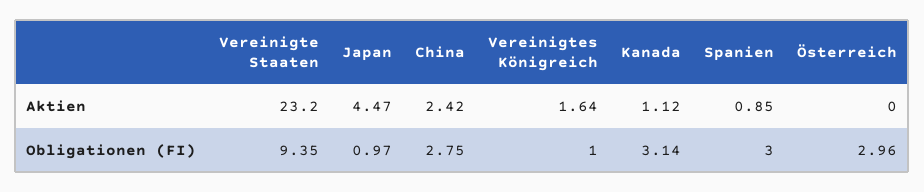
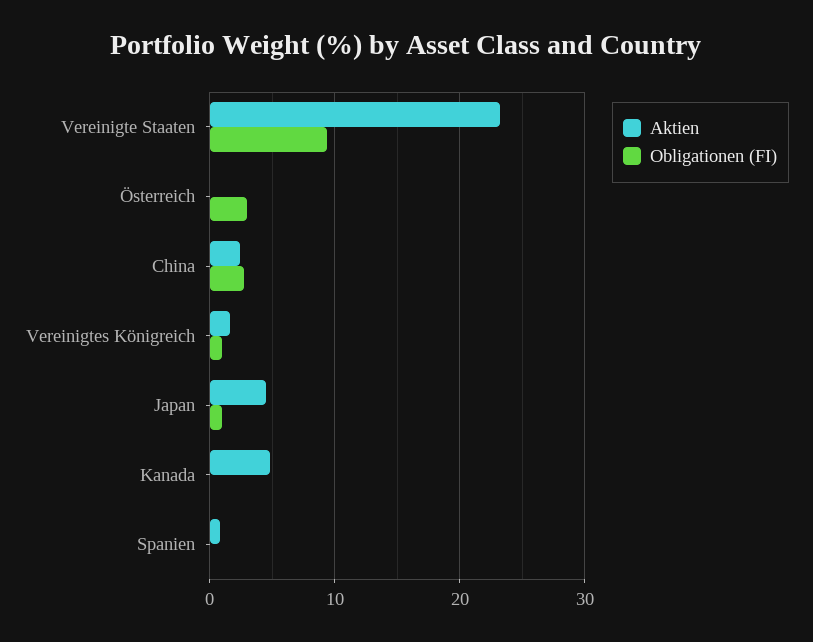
Aktien, Kanada: 1.12 -> 5
Obligationen (FI), Kanada: 3.14 -> 0
Obligationen (FI), Spanien: 3 -> 0

